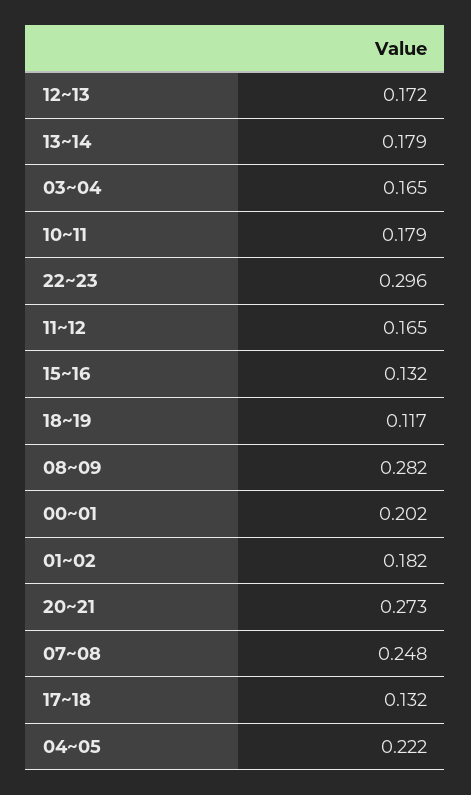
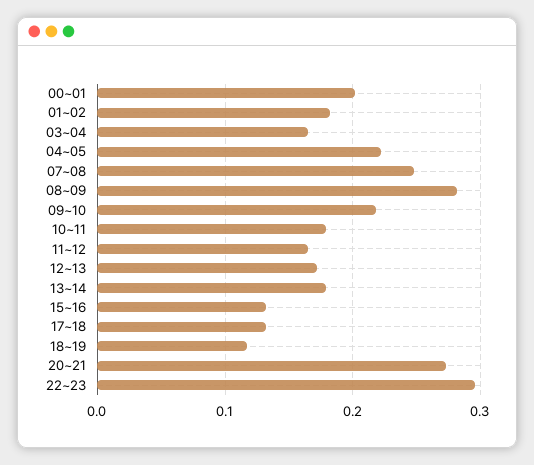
09~10: none -> 0.22

